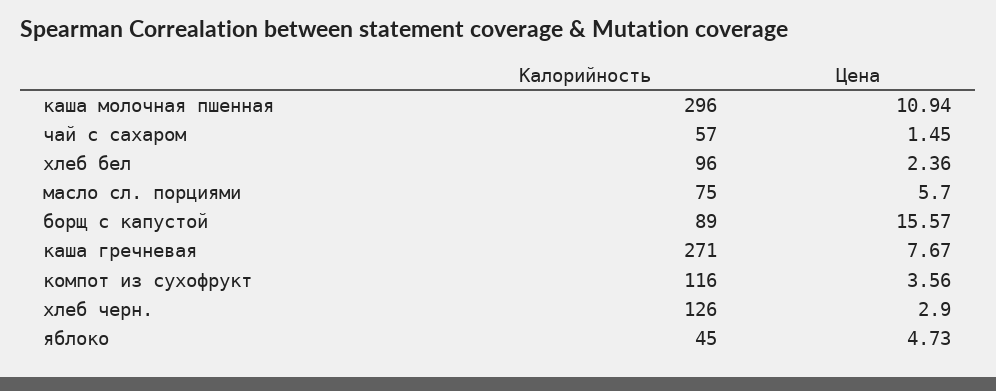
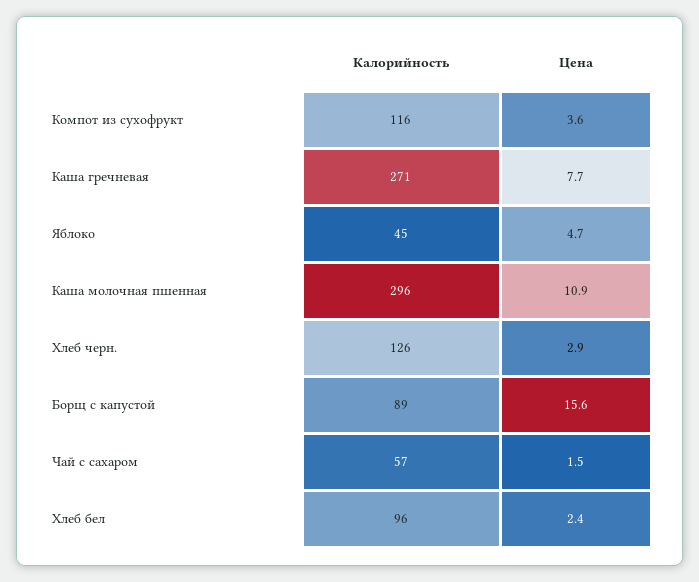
Калорийность, масло сл. порциями: 75 -> none
Цена, масло сл. порциями: 5.7 -> none

